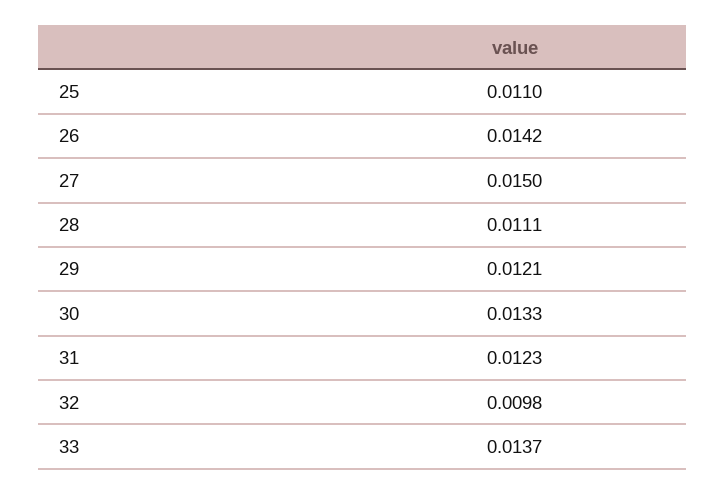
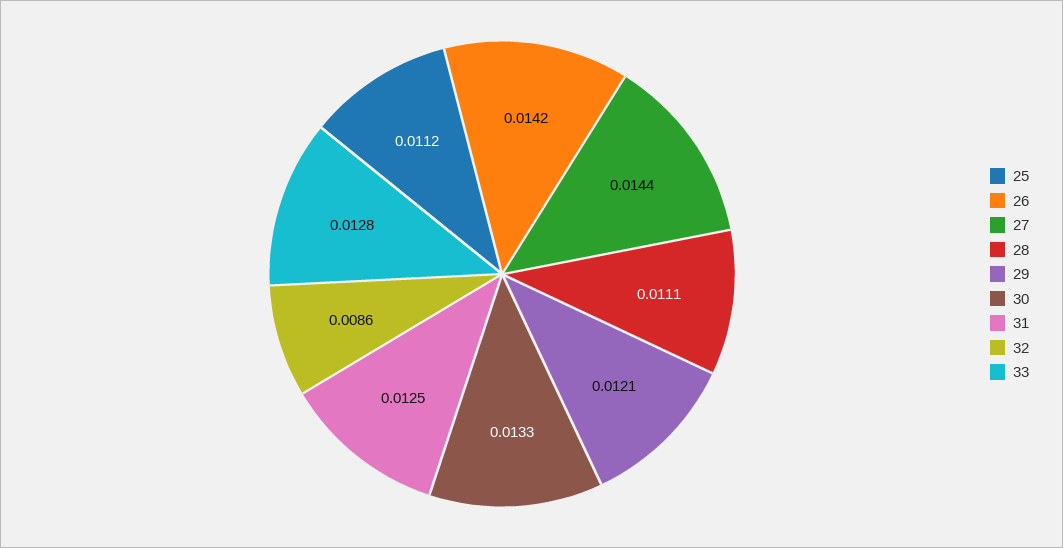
25: 0.011 -> 0.0112
27: 0.015 -> 0.0144
31: 0.0123 -> 0.0125
32: 0.0098 -> 0.0086
33: 0.0137 -> 0.0128

